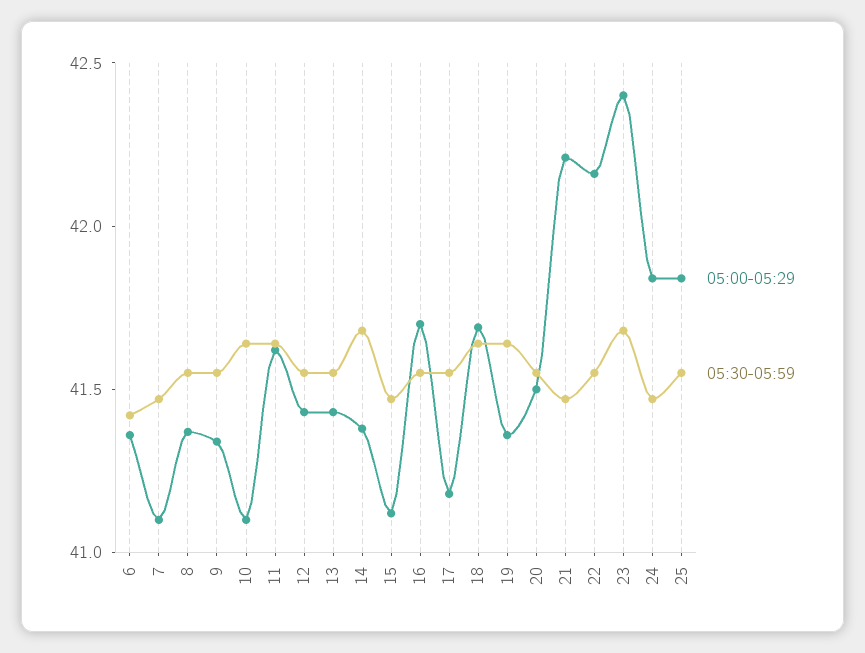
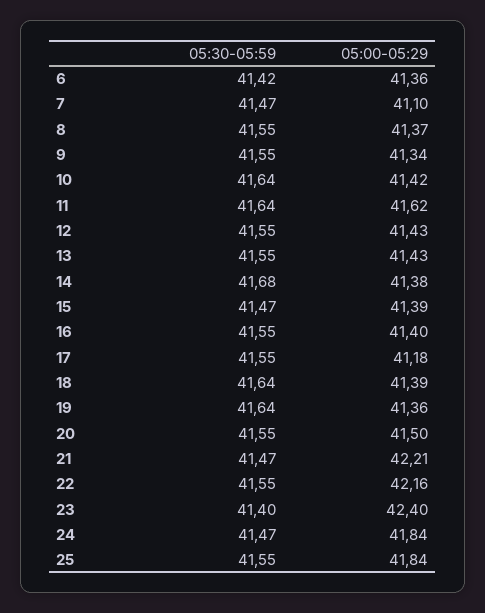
05:00-05:29, 10: 41.1 -> 41.42
05:00-05:29, 15: 41.1 -> 41.39
05:00-05:29, 16: 41.7 -> 41.4
05:00-05:29, 18: 41.7 -> 41.39
05:30-05:59, 23: 41.7 -> 41.4

